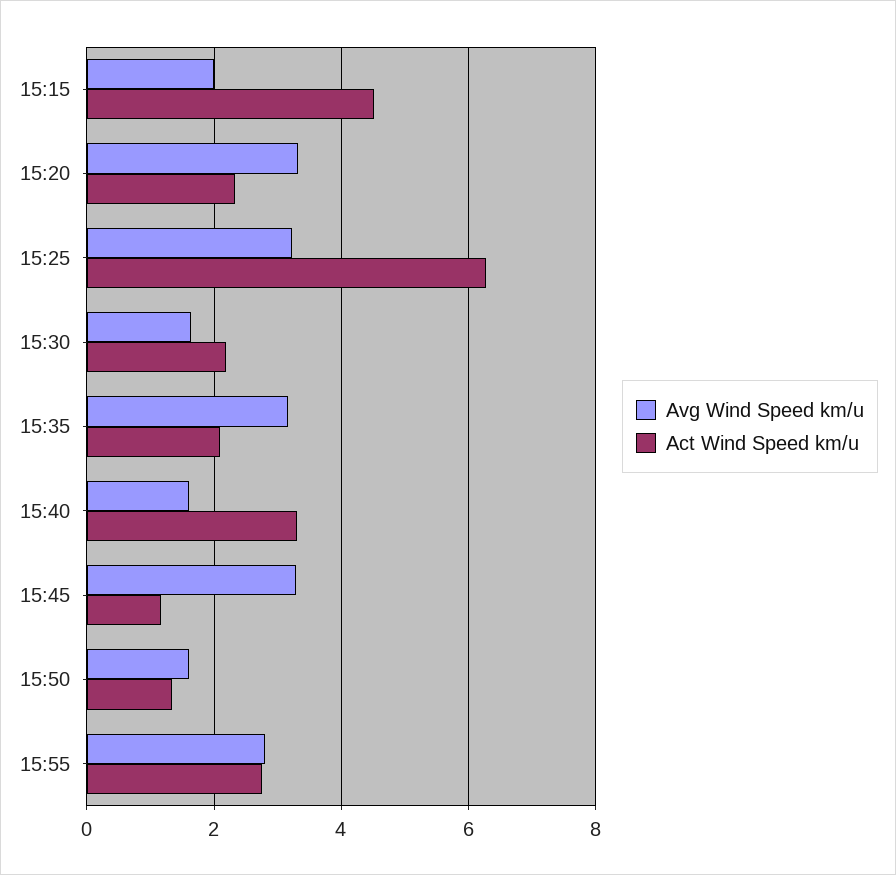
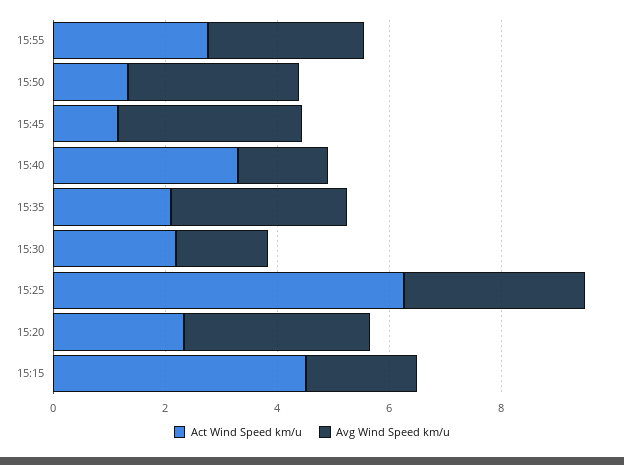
Avg Wind Speed km/u, 15:50: 1.6 -> 3

